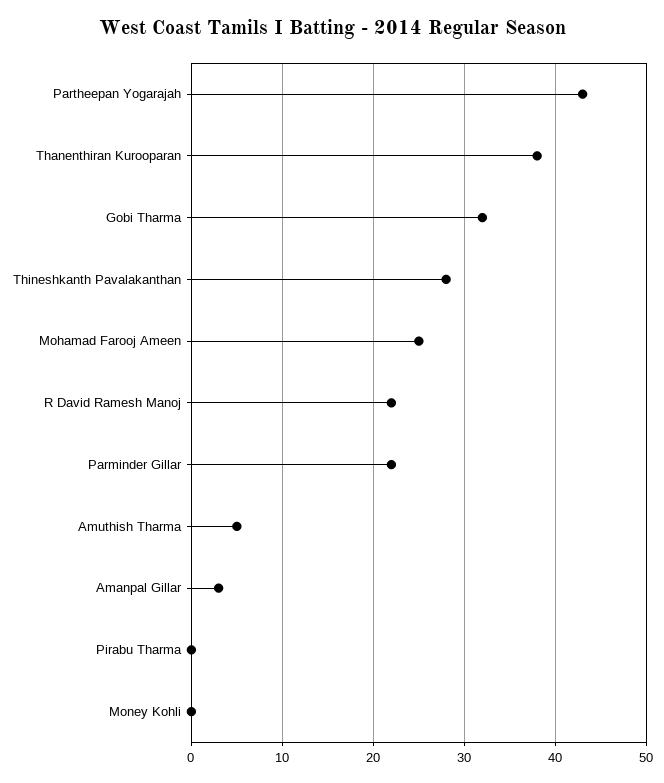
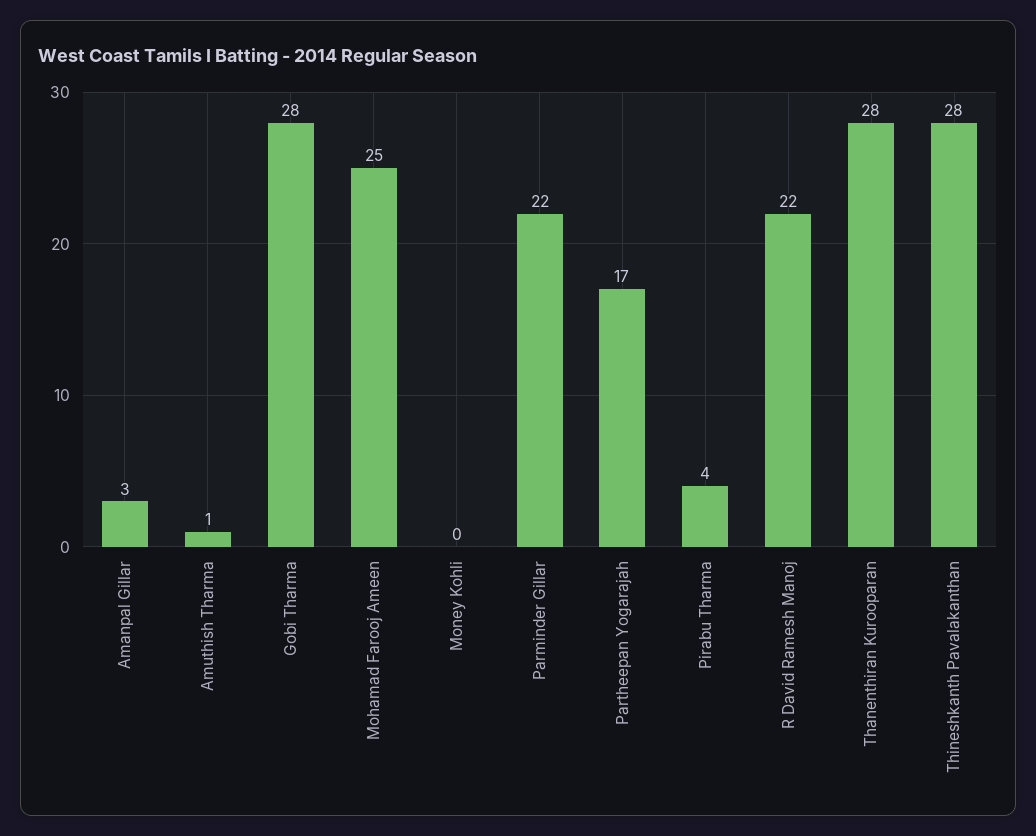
Partheepan Yogarajah: 43 -> 17
Thanenthiran Kurooparan: 38 -> 28
Gobi Tharma: 32 -> 28
Amuthish Tharma: 5 -> 1
Pirabu Tharma: 0 -> 4

